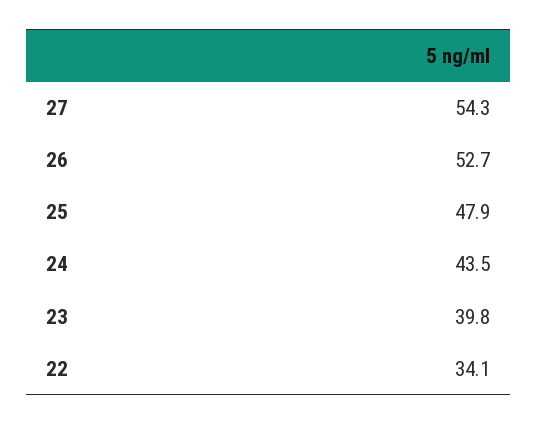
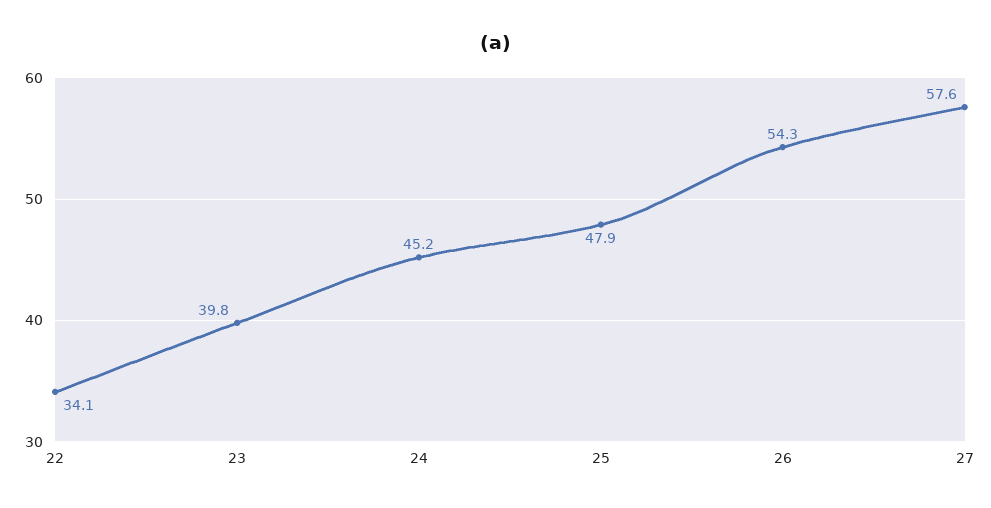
27: 54.3 -> 57.6
26: 52.7 -> 54.3
24: 43.5 -> 45.2

